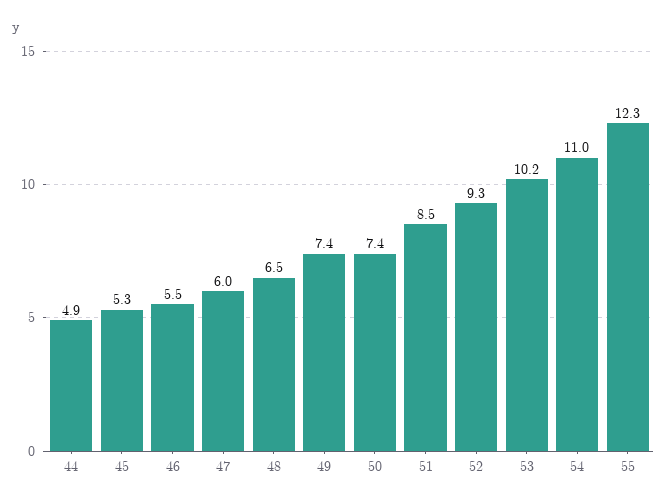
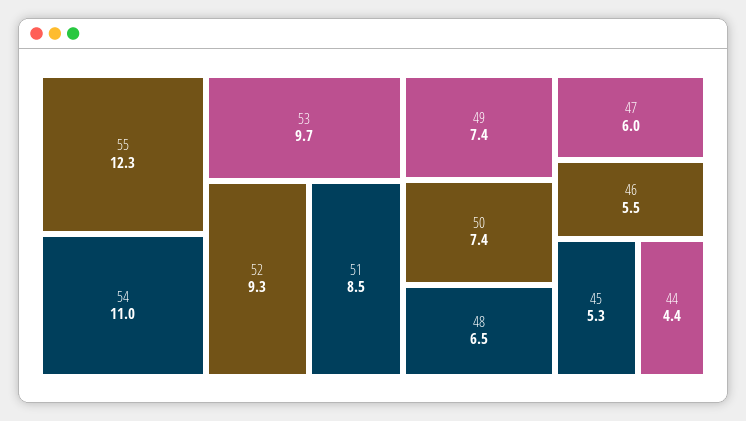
44: 4.9 -> 4.4
53: 10.2 -> 9.7

